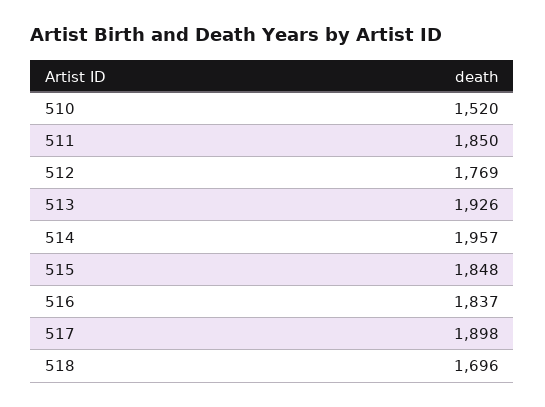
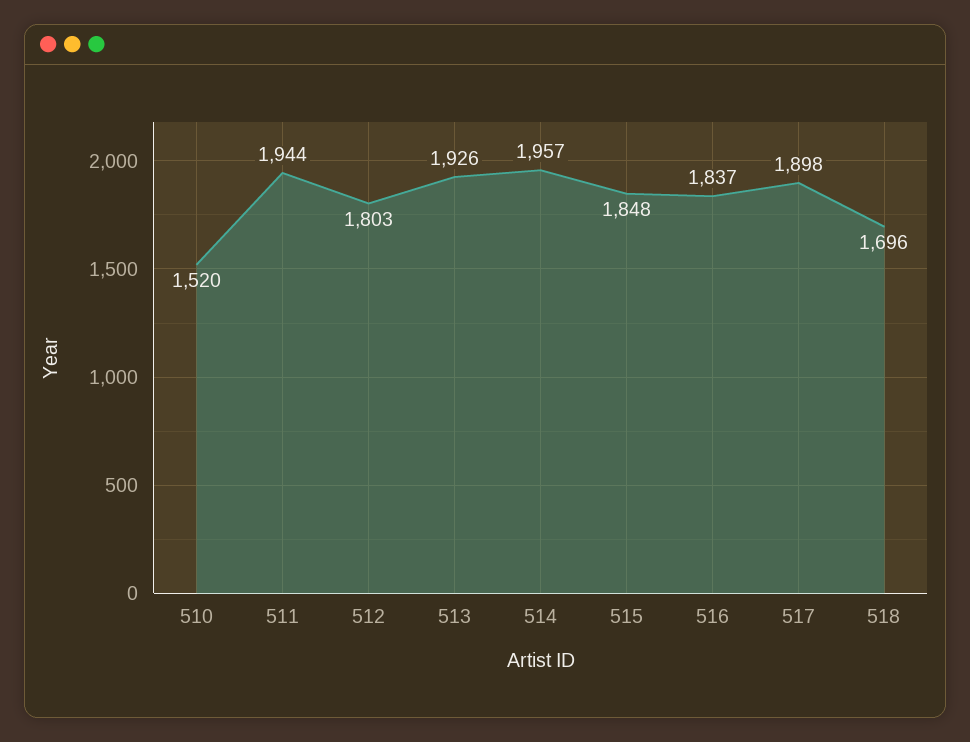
511: 1850 -> 1944
512: 1769 -> 1803

